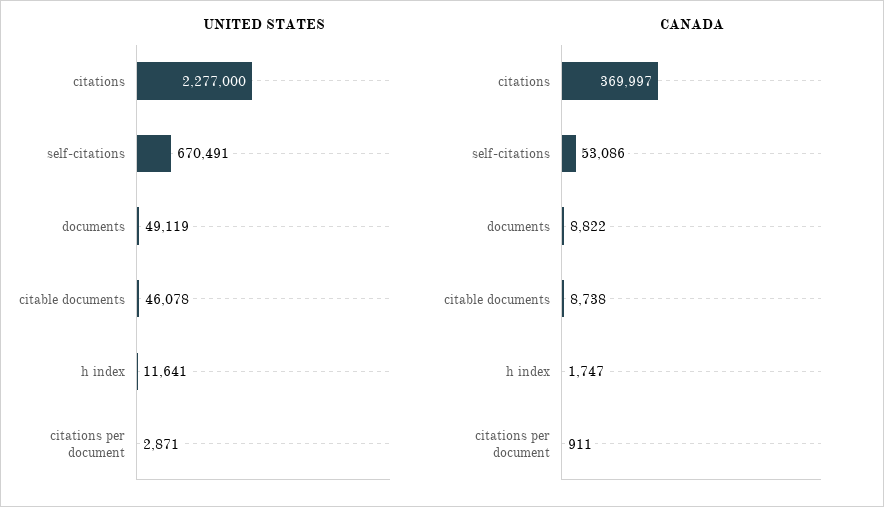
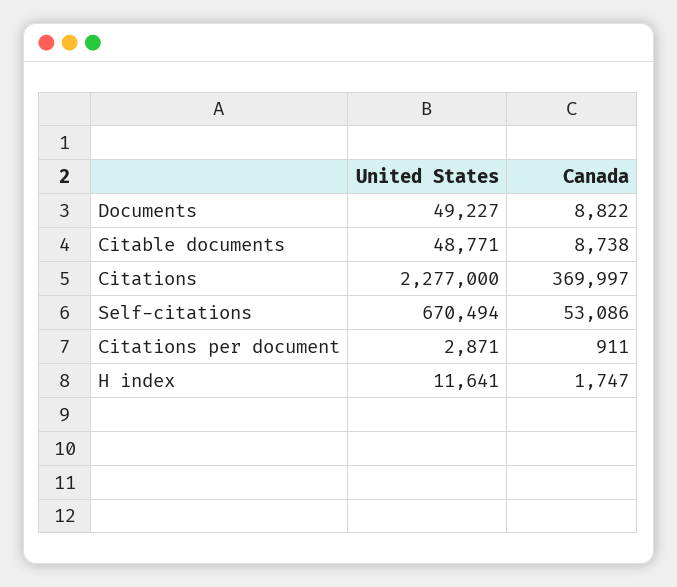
UNITED STATES, self-citations: 670491 -> 670494
UNITED STATES, documents: 49119 -> 49227
UNITED STATES, citable documents: 46078 -> 48771

